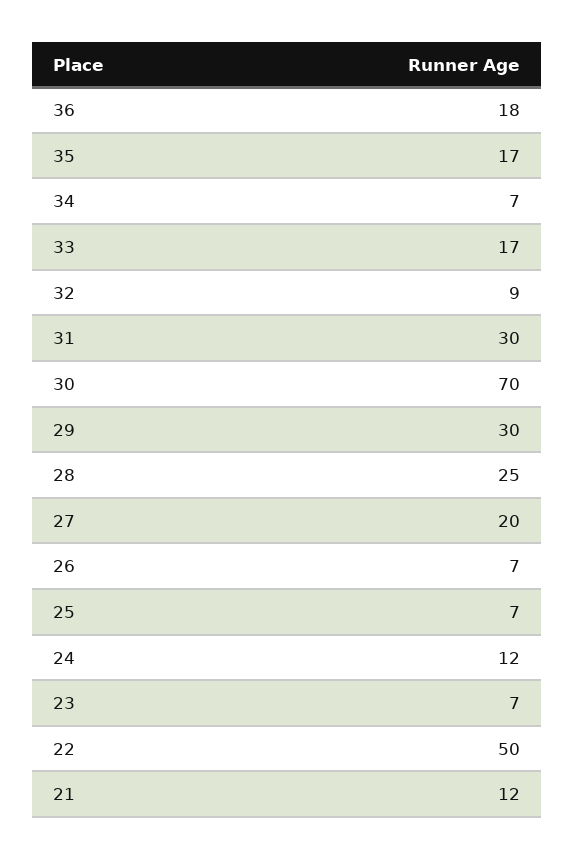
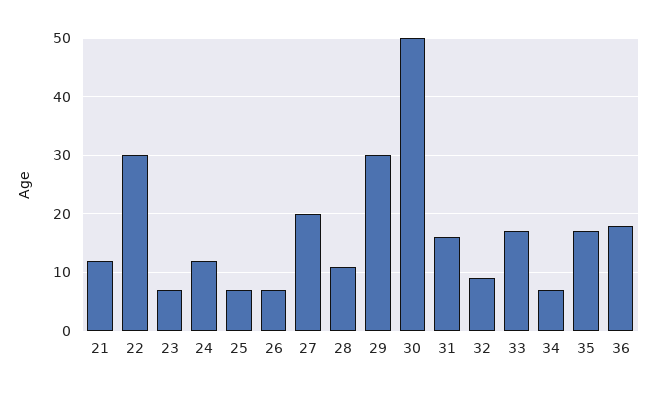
31: 30 -> 15
30: 70 -> 50
28: 25 -> 10
22: 50 -> 30

